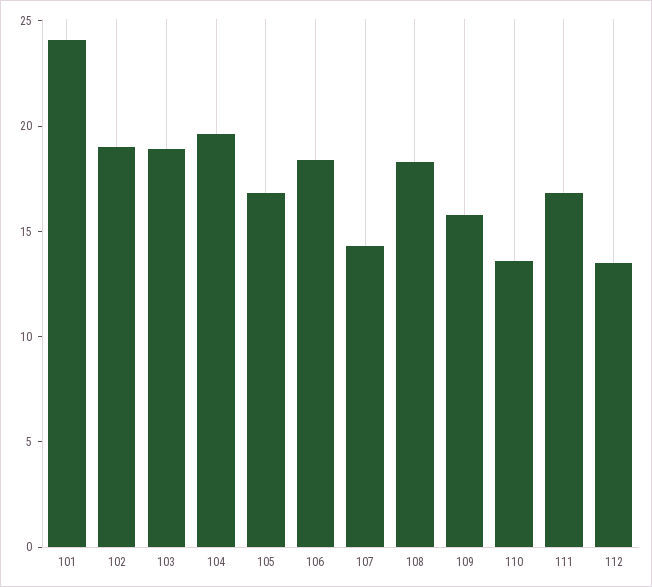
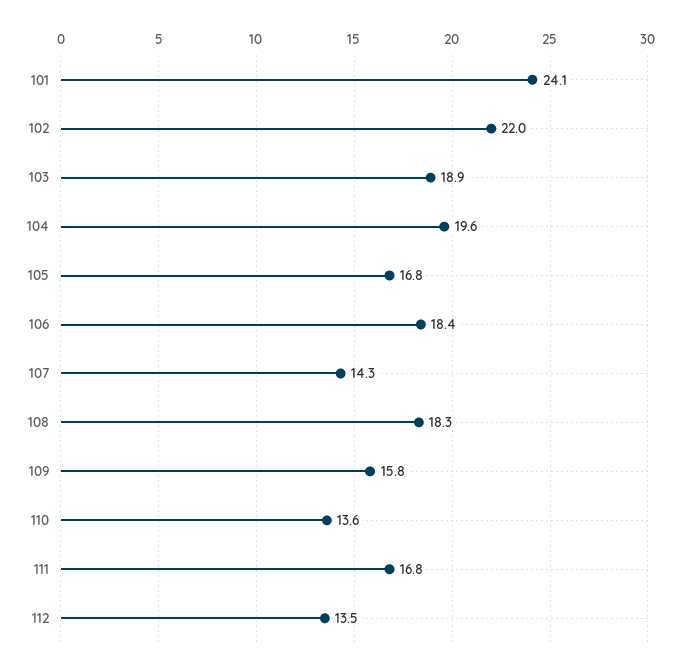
102: 19 -> 22

